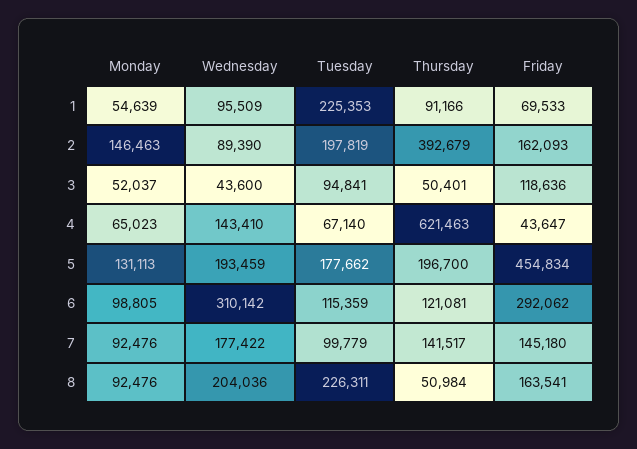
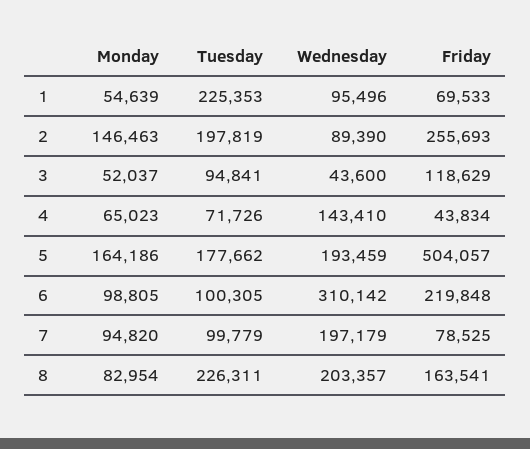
Wednesday, 1: 95509 -> 95496
Thursday, 1: 91166 -> none
Thursday, 2: 392679 -> none
Friday, 2: 162093 -> 255693
Thursday, 3: 50401 -> none
Friday, 3: 118636 -> 118629
Tuesday, 4: 67140 -> 71726
Thursday, 4: 621463 -> none
Friday, 4: 43647 -> 43834
Monday, 5: 131113 -> 164186
Thursday, 5: 196700 -> none
Friday, 5: 454834 -> 504057
Tuesday, 6: 115359 -> 100305
Thursday, 6: 121081 -> none
Friday, 6: 292062 -> 219848
Monday, 7: 92476 -> 94820
Wednesday, 7: 177422 -> 197179
Thursday, 7: 141517 -> none
Friday, 7: 145180 -> 78525
Monday, 8: 92476 -> 82954
Wednesday, 8: 204036 -> 203357
Thursday, 8: 50984 -> none

